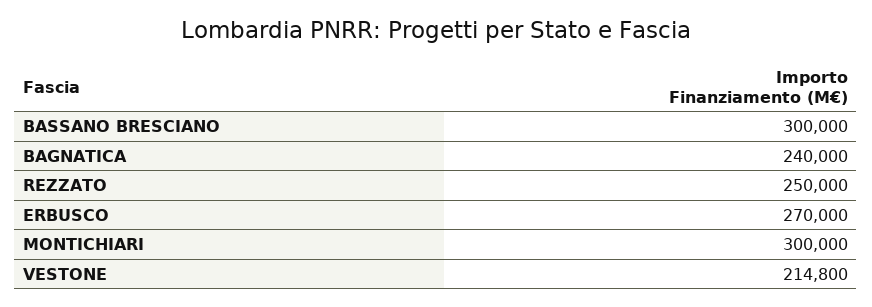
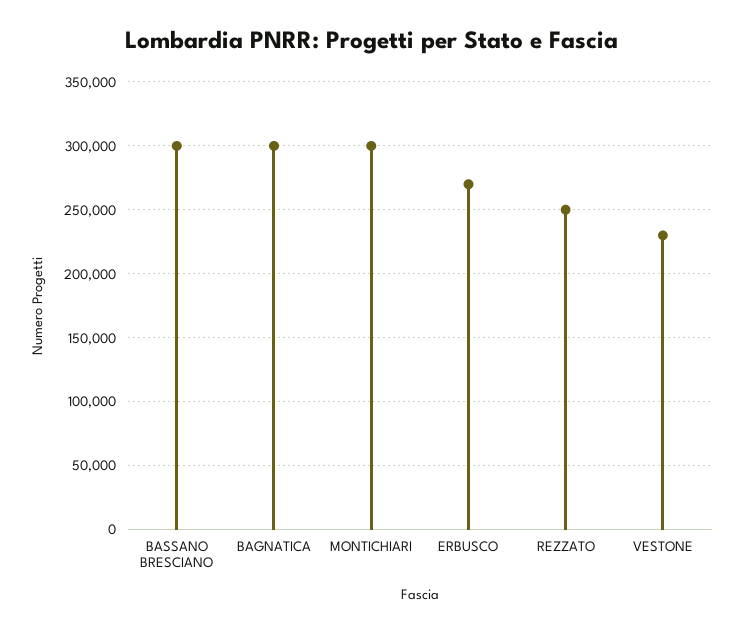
BAGNATICA: 240000 -> 300000
VESTONE: 214800 -> 230000

